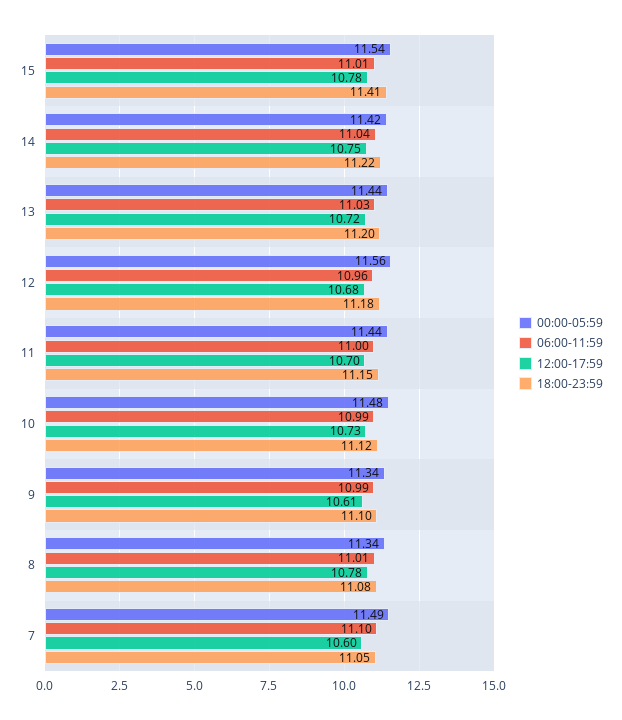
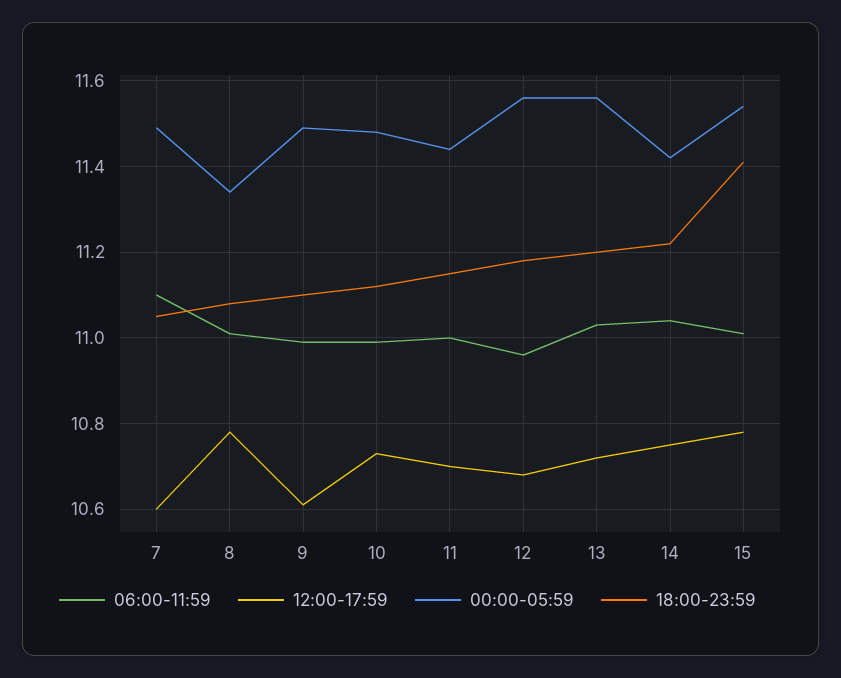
00:00-05:59, 13: 11.44 -> 11.55
00:00-05:59, 9: 11.34 -> 11.5

